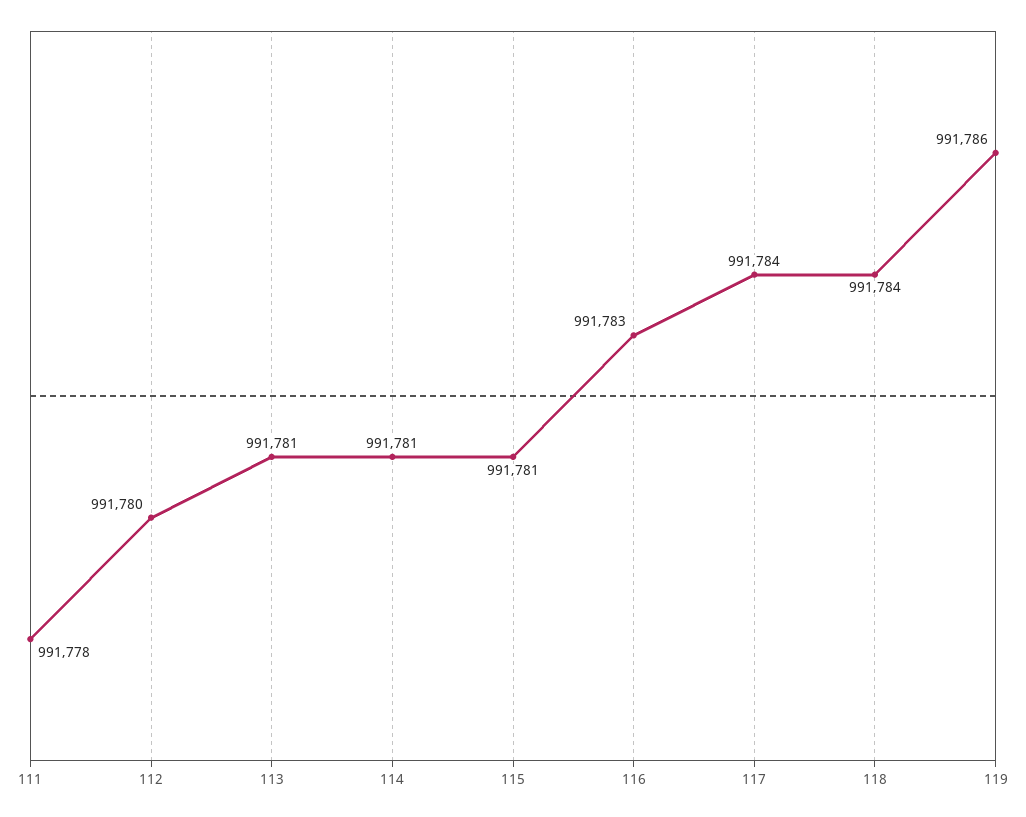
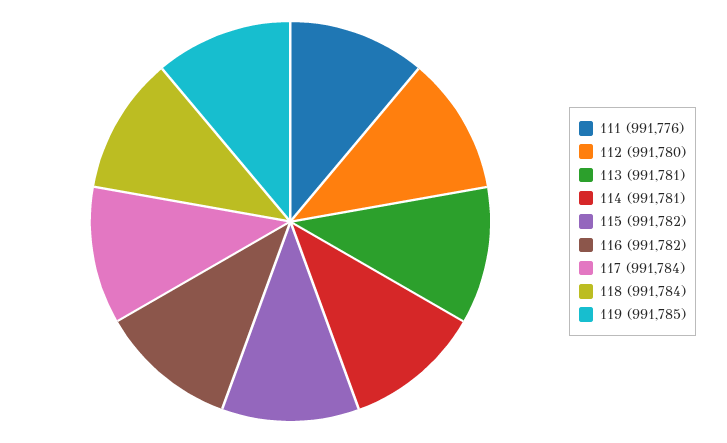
111: 991778 -> 991776
115: 991781 -> 991782
116: 991783 -> 991782
119: 991786 -> 991785

